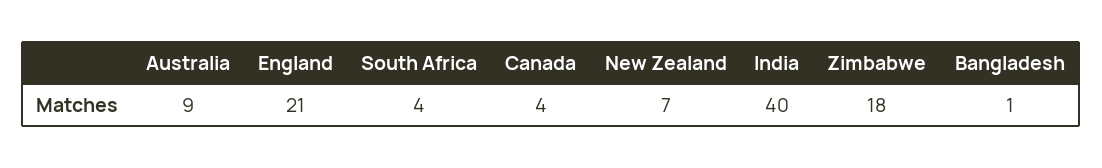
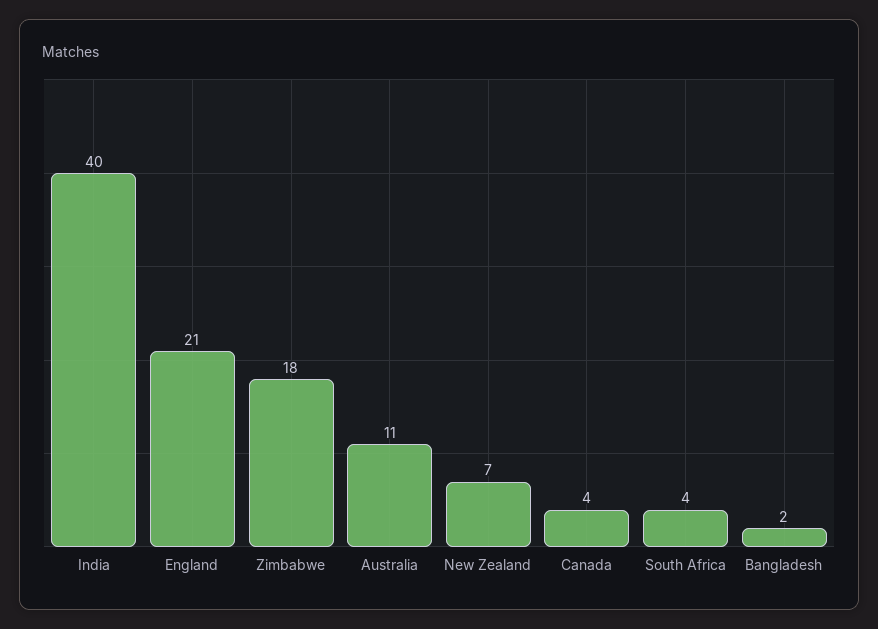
Australia: 9 -> 11
Bangladesh: 1 -> 2

